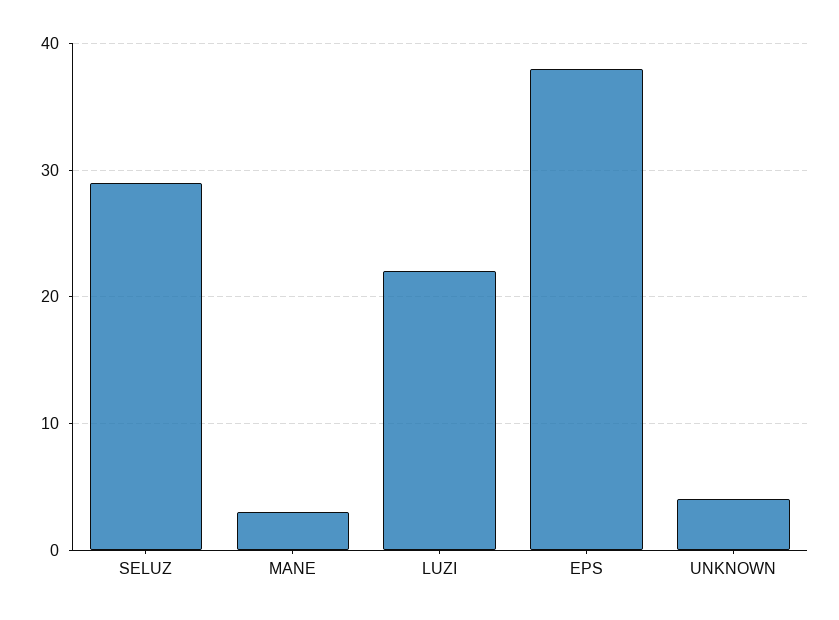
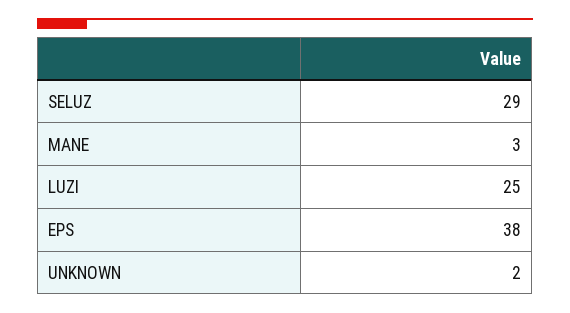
LUZI: 22 -> 25
UNKNOWN: 4 -> 2

